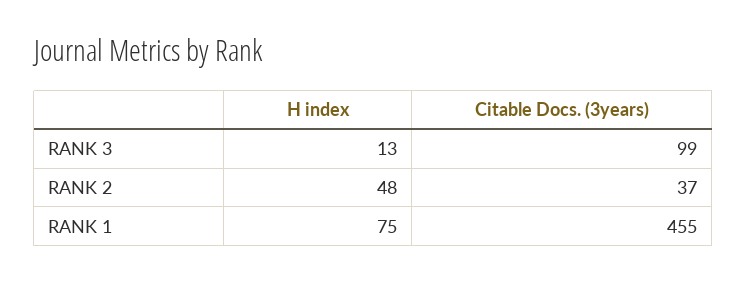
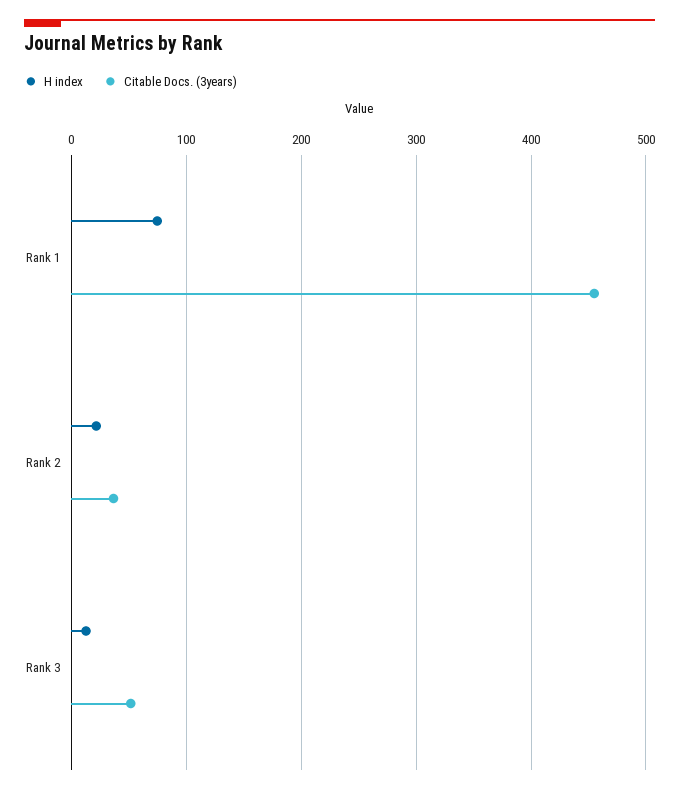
Citable Docs. (3years), RANK 3: 99 -> 50
H index, RANK 2: 48 -> 20

